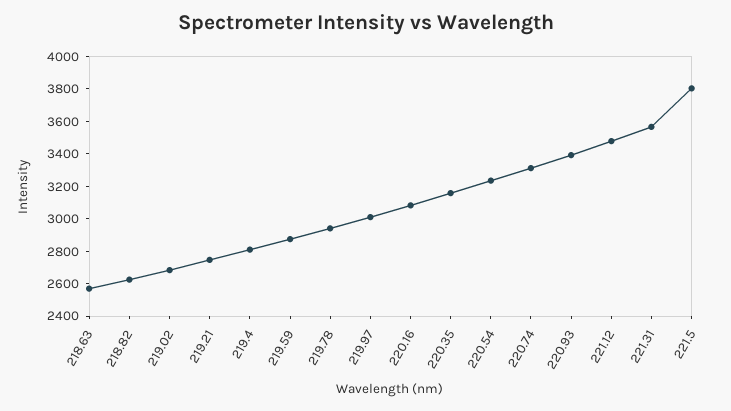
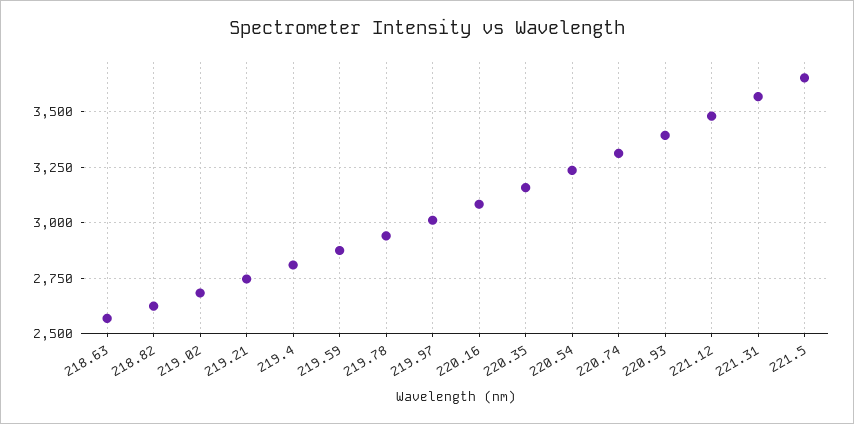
221.5: 3800 -> 3650

